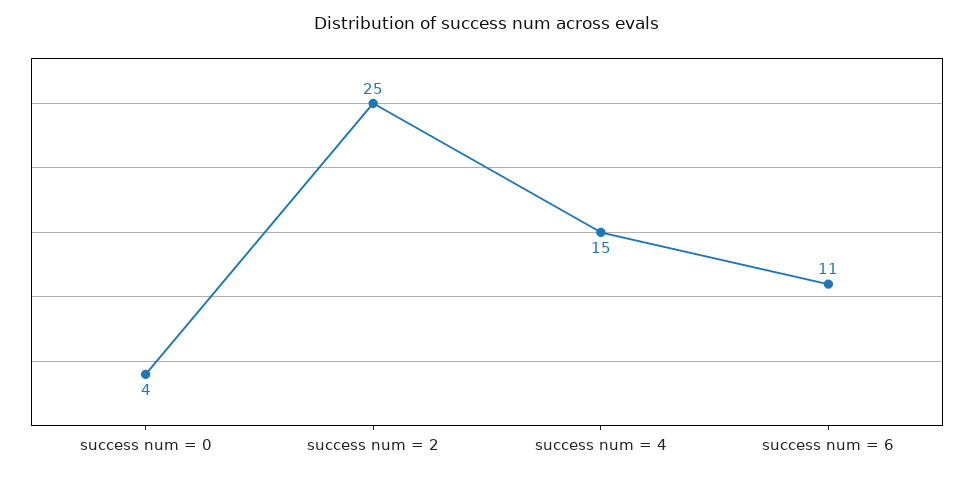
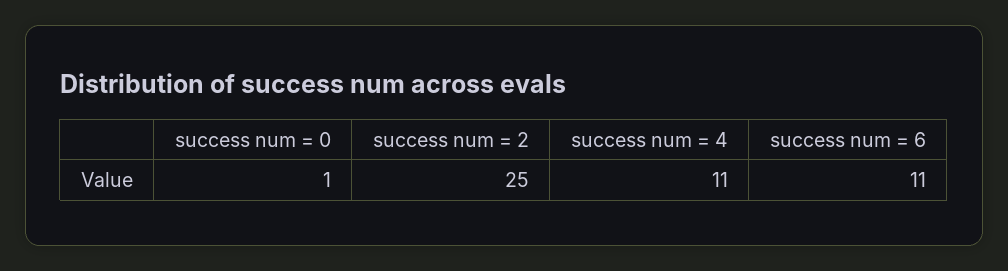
success num = 0: 4 -> 1
success num = 4: 15 -> 11

